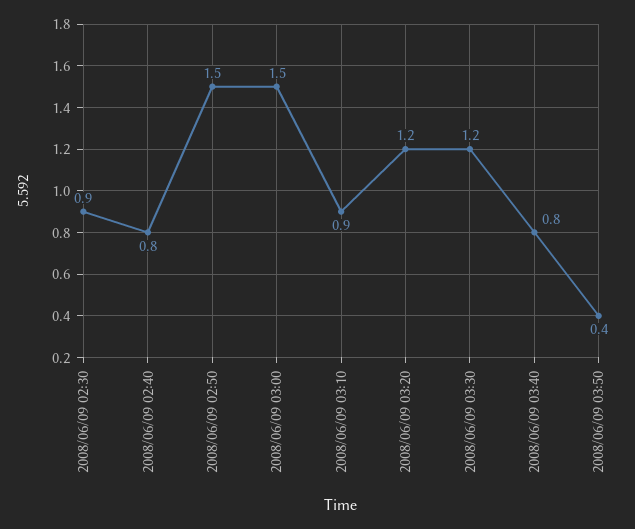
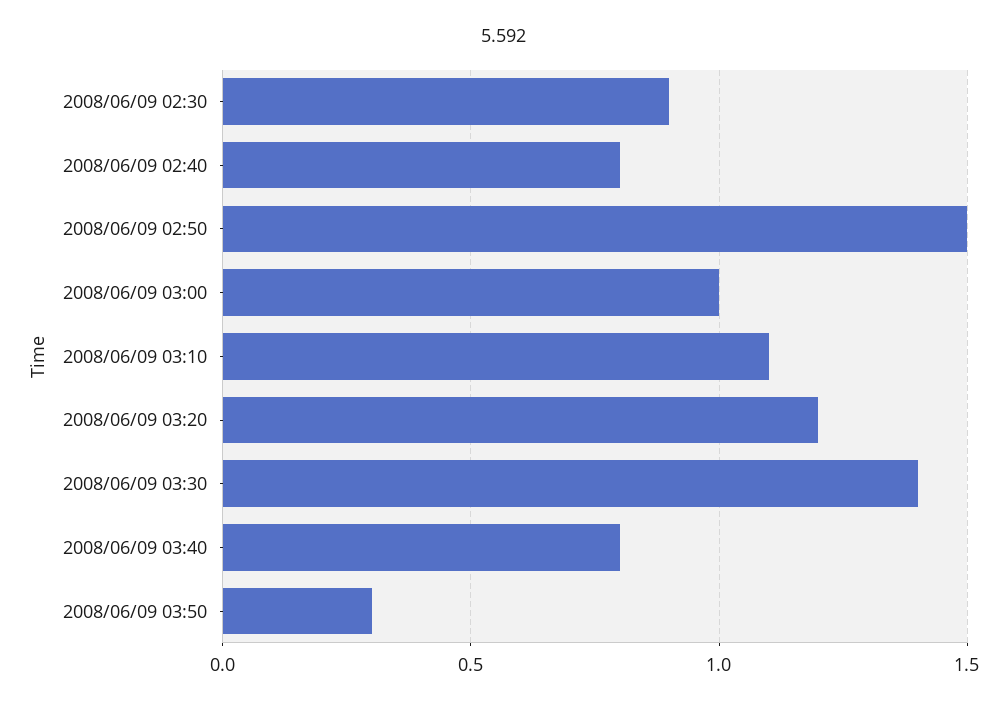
2008/06/09 03:00: 1.5 -> 1
2008/06/09 03:10: 0.9 -> 1.1
2008/06/09 03:30: 1.2 -> 1.4
2008/06/09 03:50: 0.4 -> 0.3

